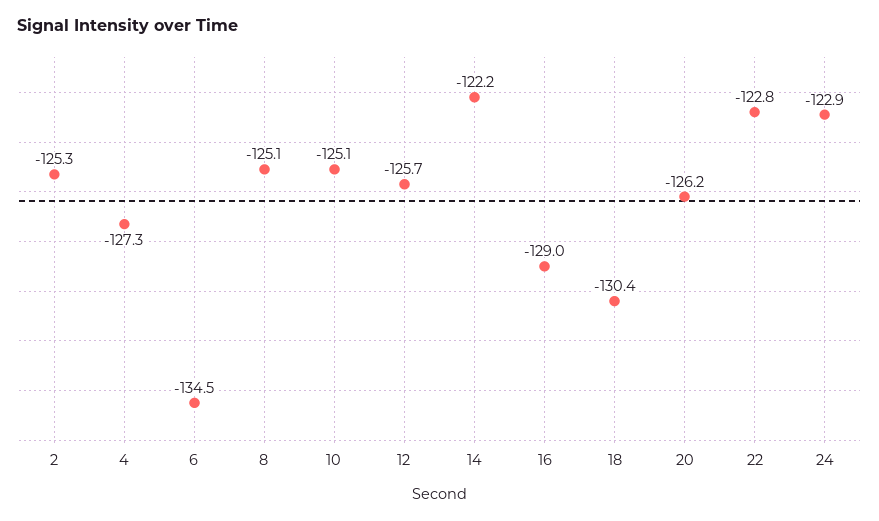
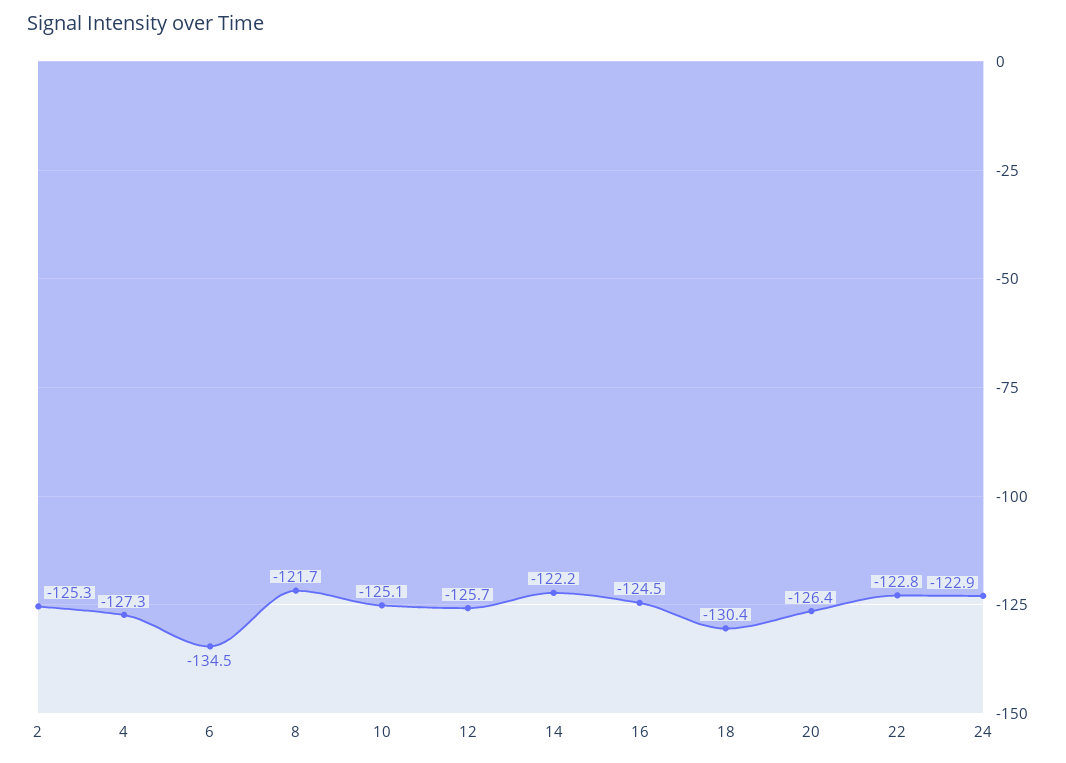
8: -125.1 -> -121.7
16: -129 -> -124.5
20: -126.2 -> -126.4

